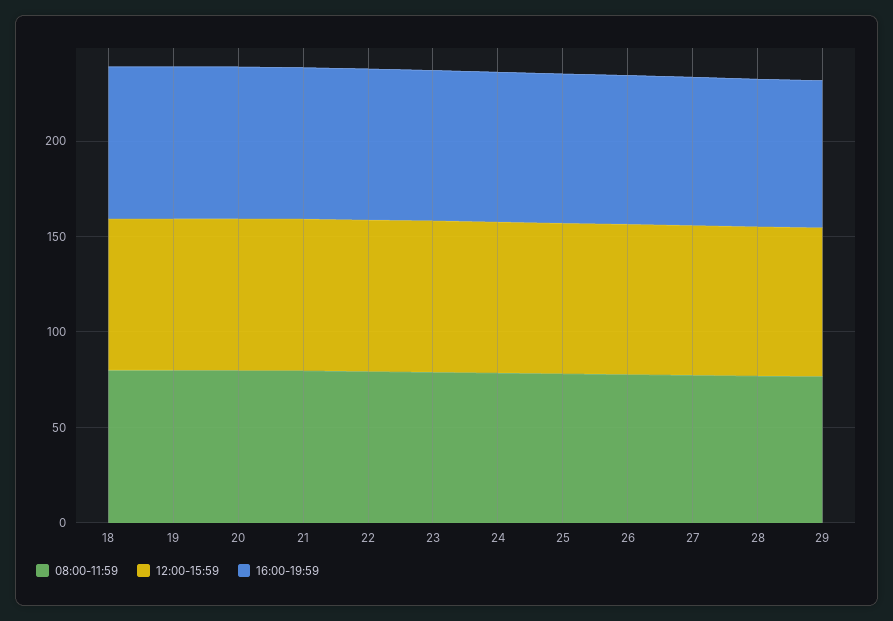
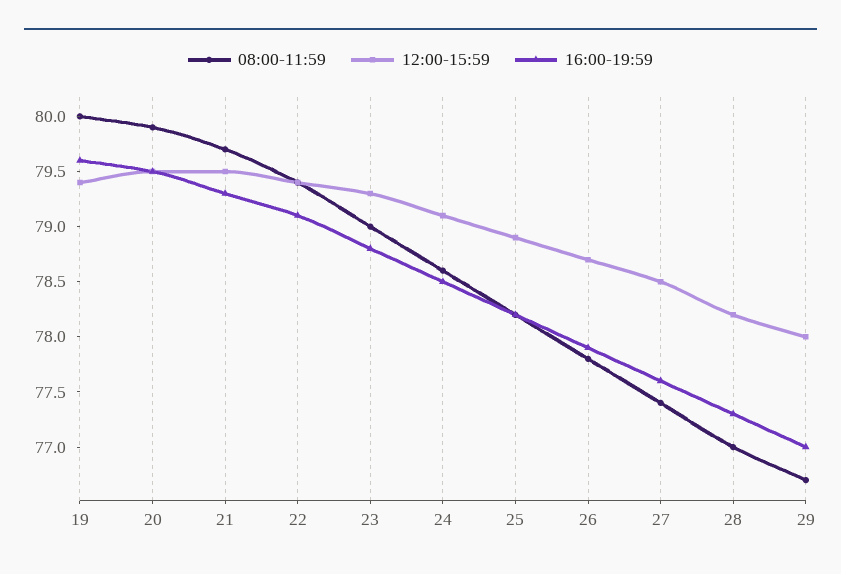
08:00-11:59, 18: 80 -> none
12:00-15:59, 18: 80 -> none
16:00-19:59, 18: 80 -> none

